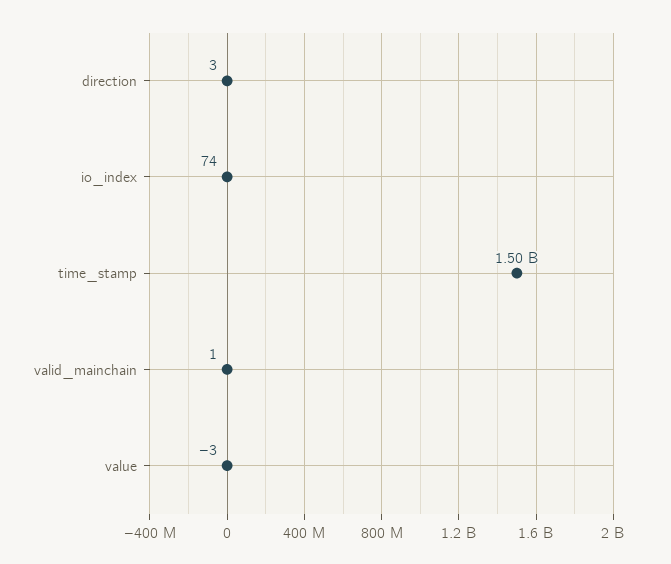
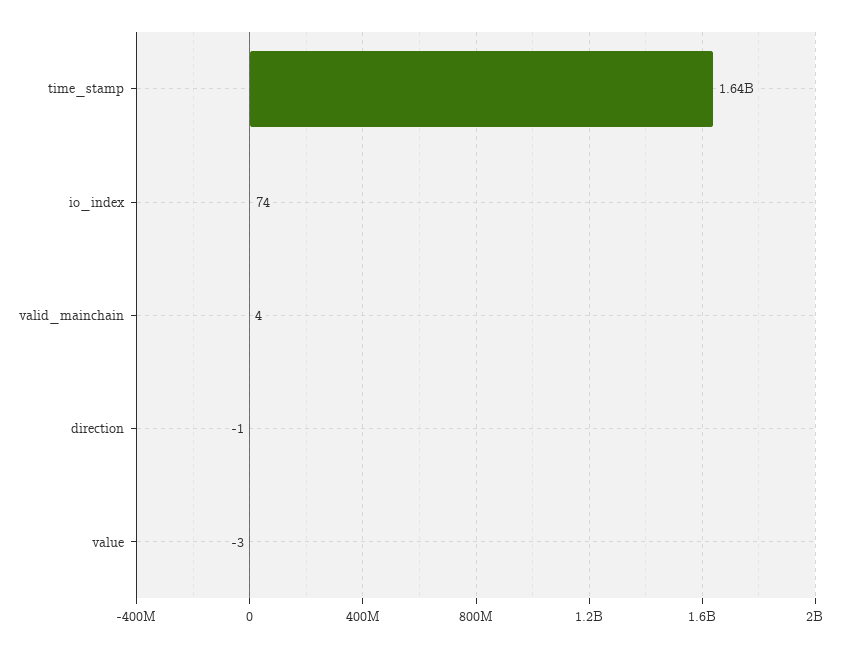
direction: 3 -> -1
time_stamp: 1500000000 -> 1640000000
valid_mainchain: 1 -> 4

